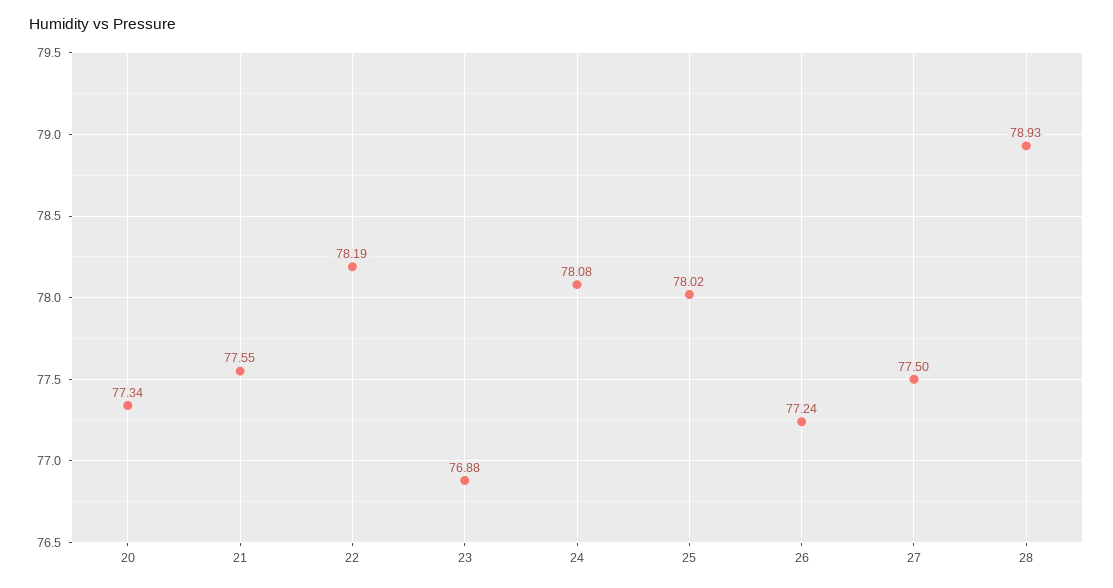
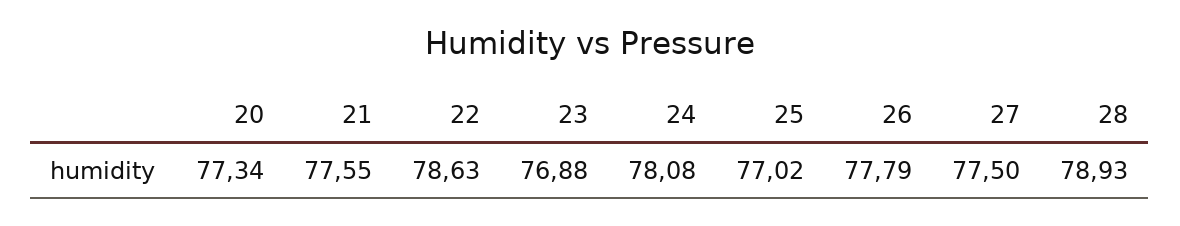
22: 78.19 -> 78.63
25: 78.02 -> 77.02
26: 77.24 -> 77.79

